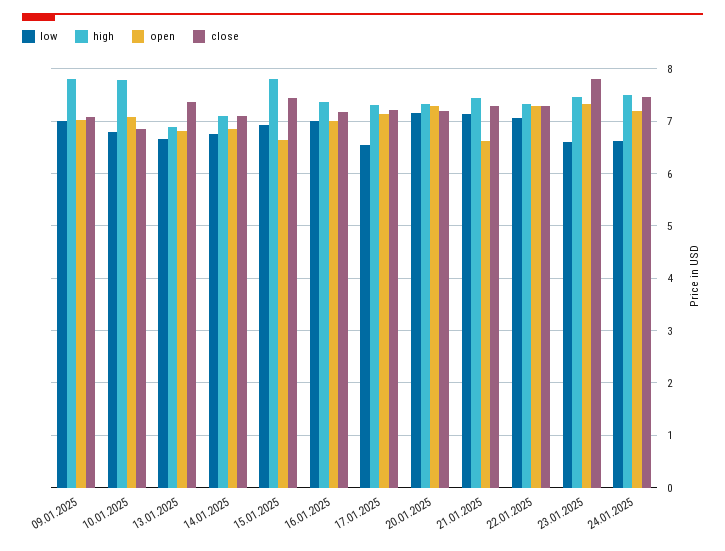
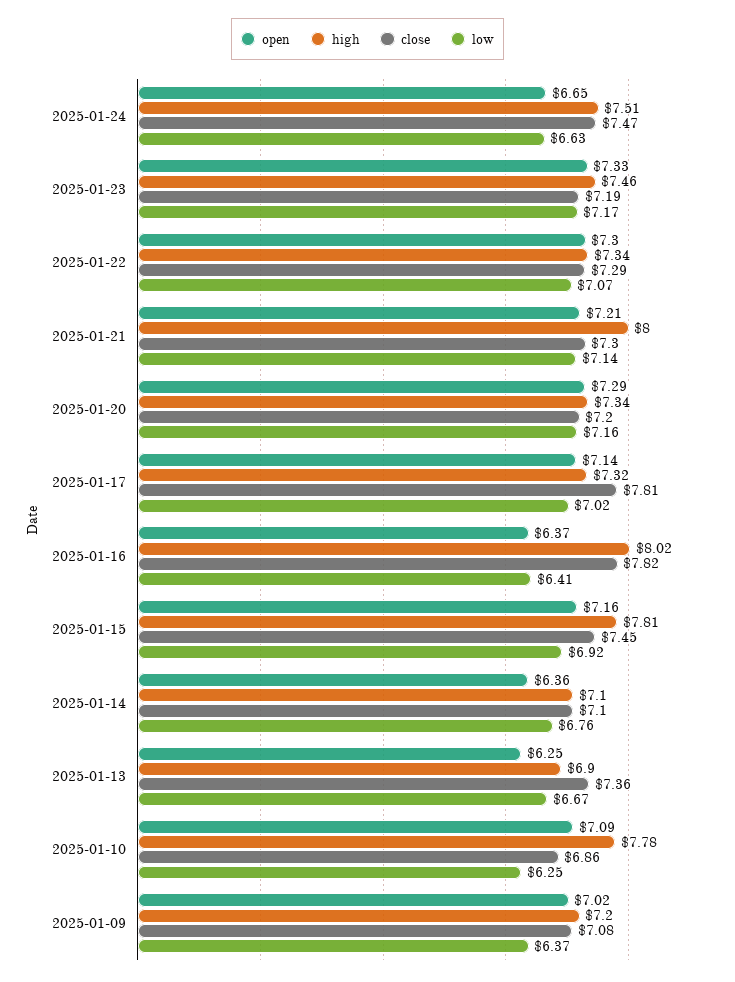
low, 09.01.2025: 7 -> 6.37
high, 09.01.2025: 7.8 -> 7.2
low, 10.01.2025: 6.8 -> 6.25
open, 13.01.2025: 6.8 -> 6.25
open, 14.01.2025: 6.8 -> 6.36
open, 15.01.2025: 6.6 -> 7.16
low, 16.01.2025: 7 -> 6.41
high, 16.01.2025: 7.4 -> 8.02
open, 16.01.2025: 7 -> 6.37
close, 16.01.2025: 7.2 -> 7.82
low, 17.01.2025: 6.6 -> 7.02
close, 17.01.2025: 7.2 -> 7.81
high, 21.01.2025: 7.4 -> 8
open, 21.01.2025: 6.6 -> 7.21
low, 23.01.2025: 6.6 -> 7.17
close, 23.01.2025: 7.8 -> 7.19
open, 24.01.2025: 7.2 -> 6.65

